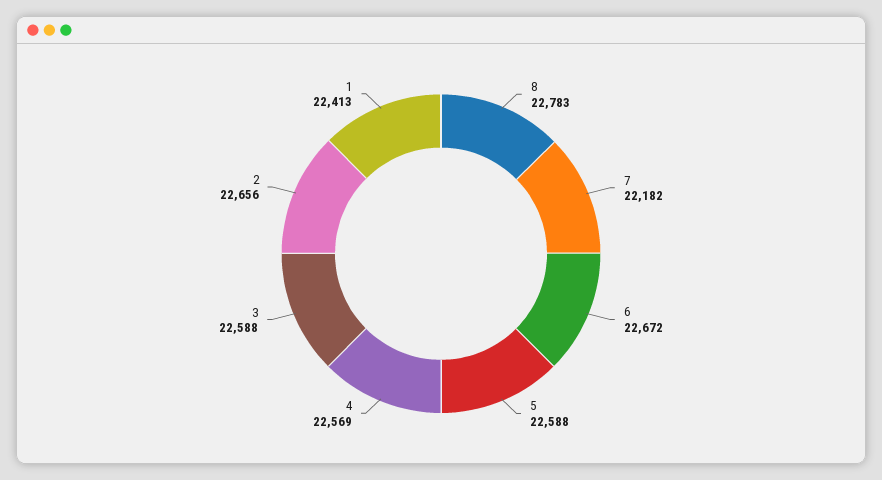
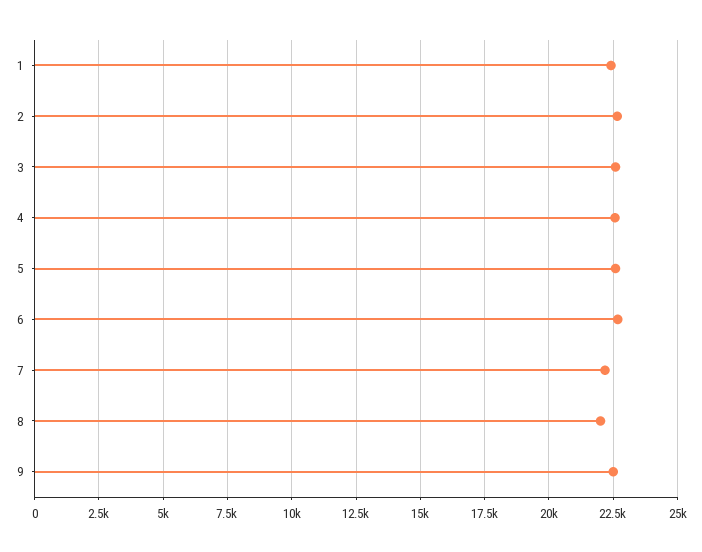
8: 22783 -> 22000
9: none -> 22500

